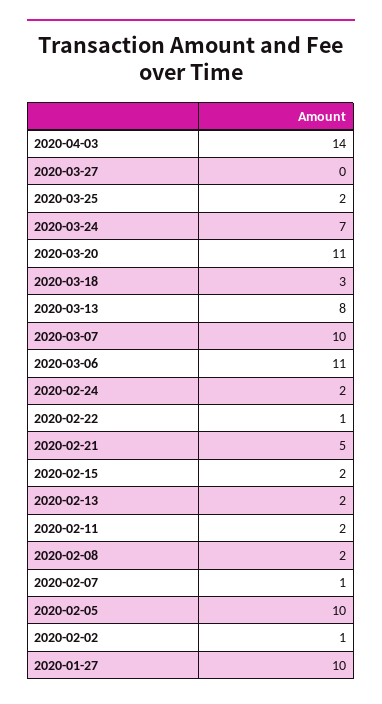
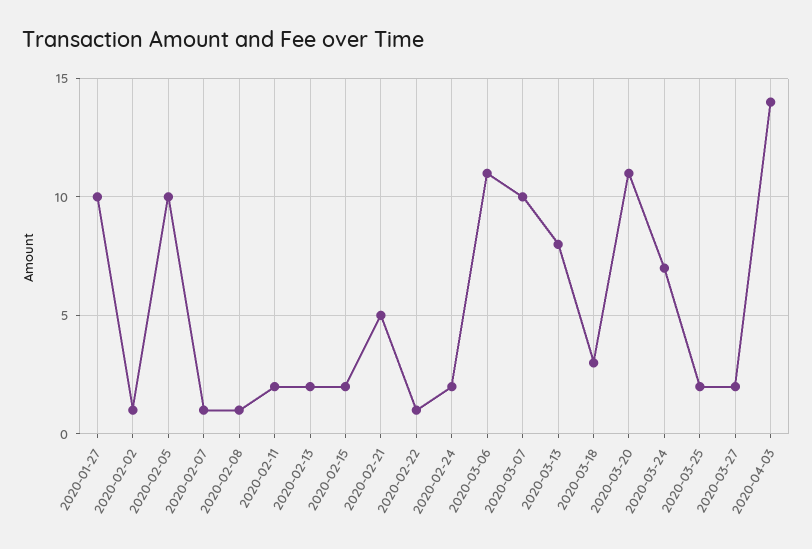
2020-03-27: 0 -> 2
2020-02-08: 2 -> 1

